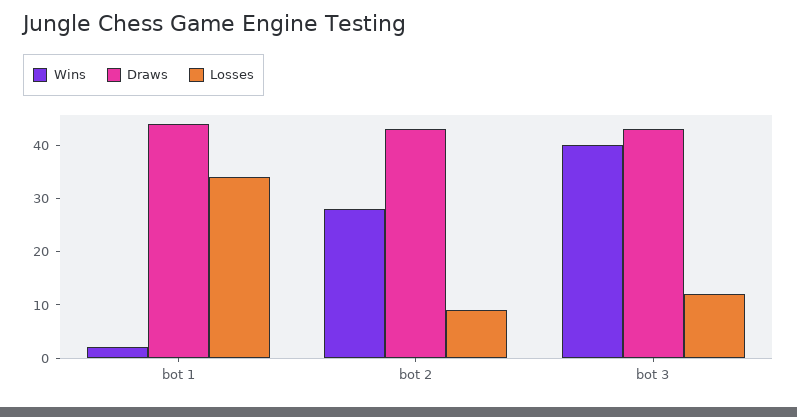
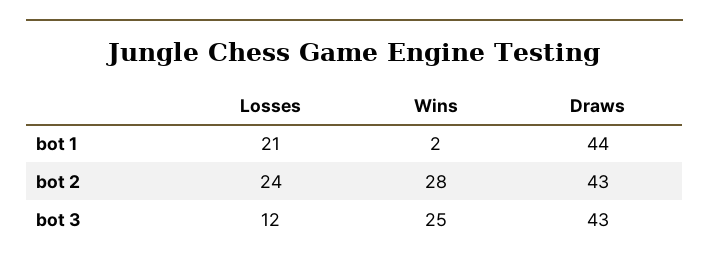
Losses, bot 1: 35 -> 21
Losses, bot 2: 10 -> 24
Wins, bot 3: 40 -> 25

